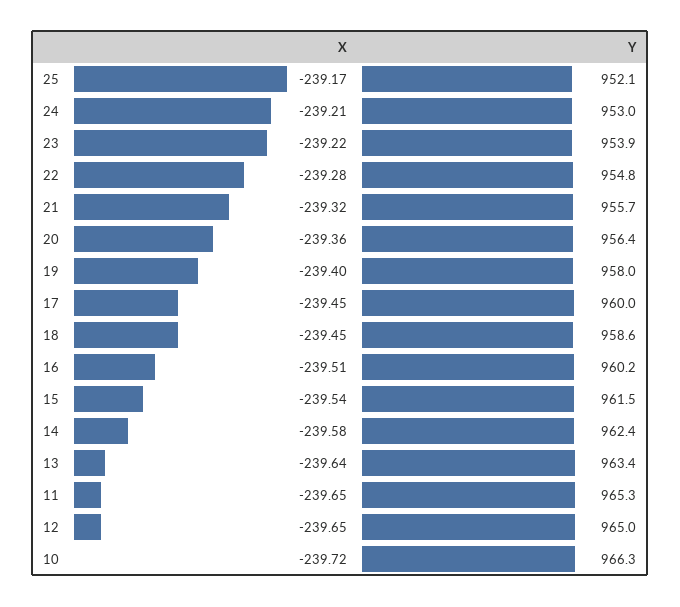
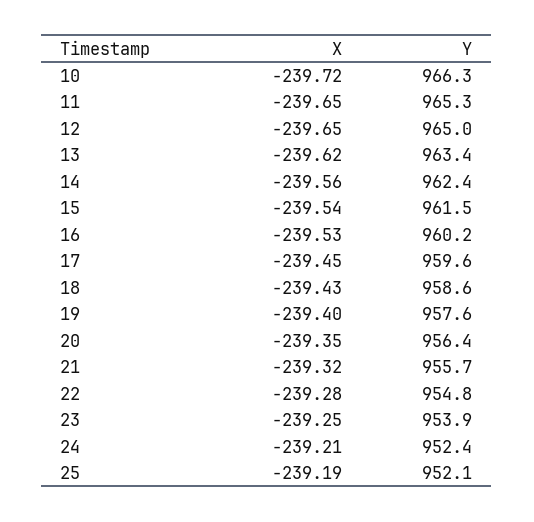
X, 25: -239.17 -> -239.19
Y, 24: 953 -> 952.4
X, 23: -239.22 -> -239.25
X, 20: -239.36 -> -239.35
Y, 19: 958 -> 957.6
Y, 17: 960 -> 959.6
X, 18: -239.45 -> -239.43
X, 16: -239.51 -> -239.53
X, 14: -239.58 -> -239.56
X, 13: -239.64 -> -239.62

